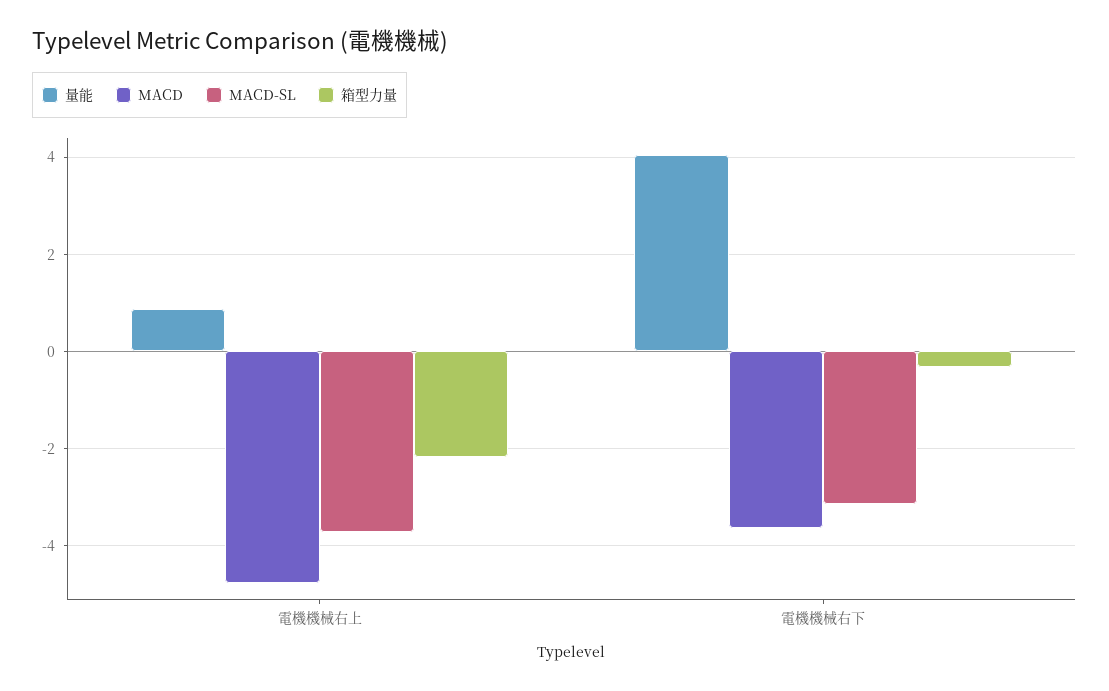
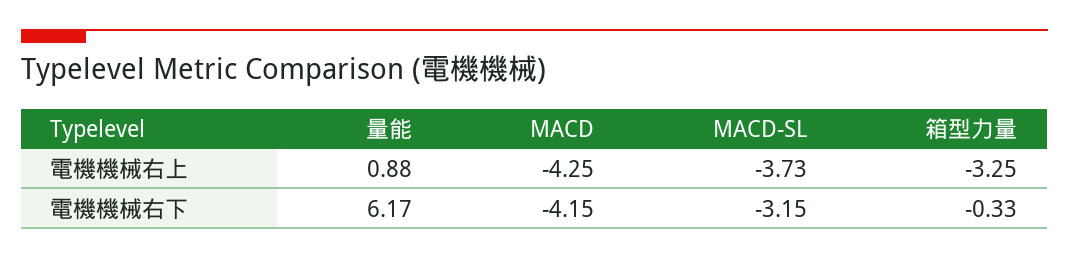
MACD, 電機機械右上: -4.8 -> -4.25
箱型力量, 電機機械右上: -2.2 -> -3.25
量能, 電機機械右下: 4 -> 6.17
MACD, 電機機械右下: -3.6 -> -4.15

